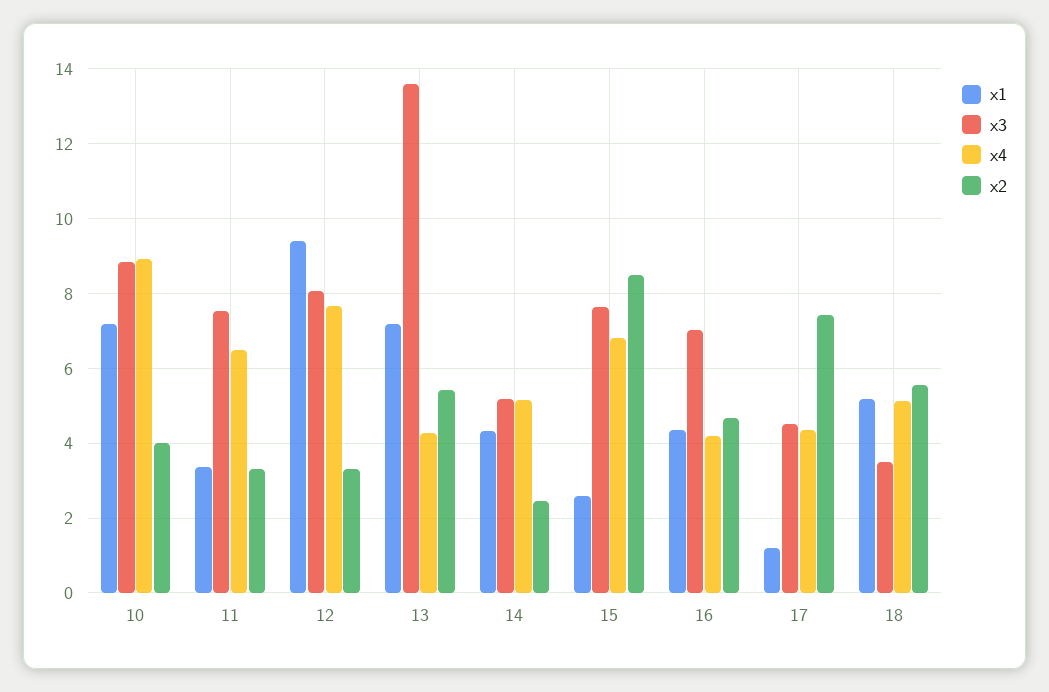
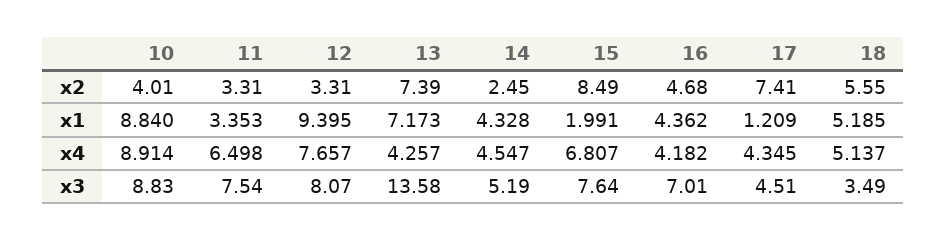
x1, 10: 7.2 -> 8.84
x2, 13: 5.4 -> 7.39
x4, 14: 5.2 -> 4.547
x1, 15: 2.6 -> 1.991

